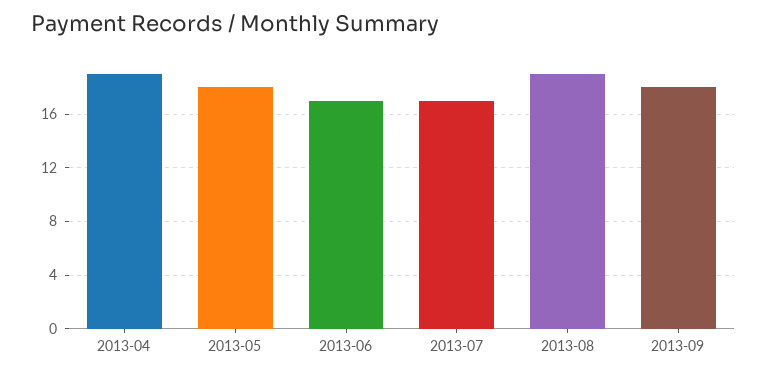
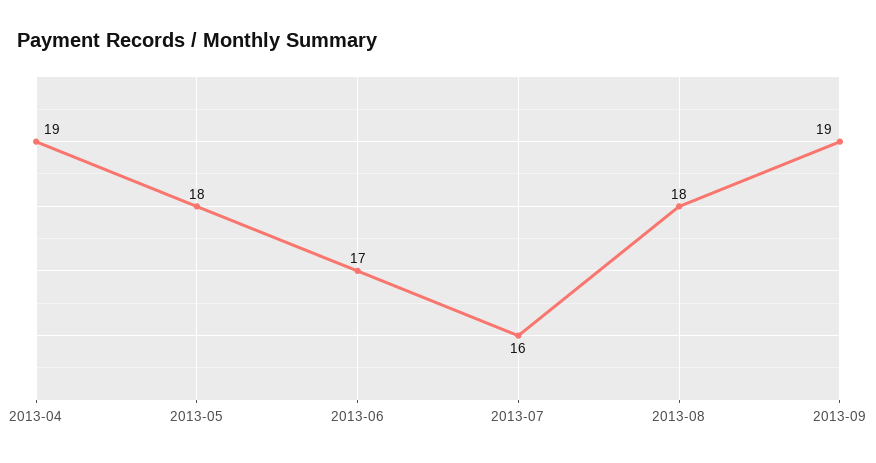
2013-07: 17 -> 16
2013-08: 19 -> 18
2013-09: 18 -> 19

